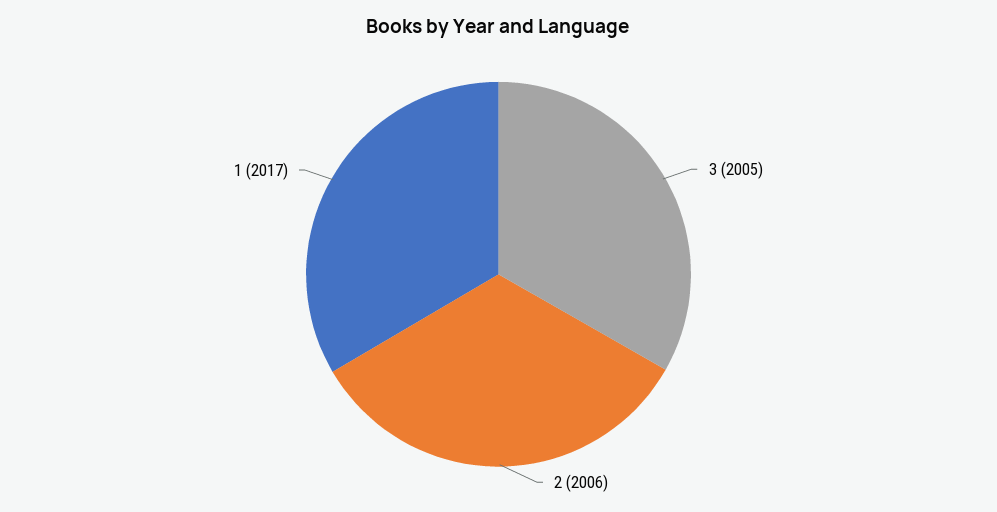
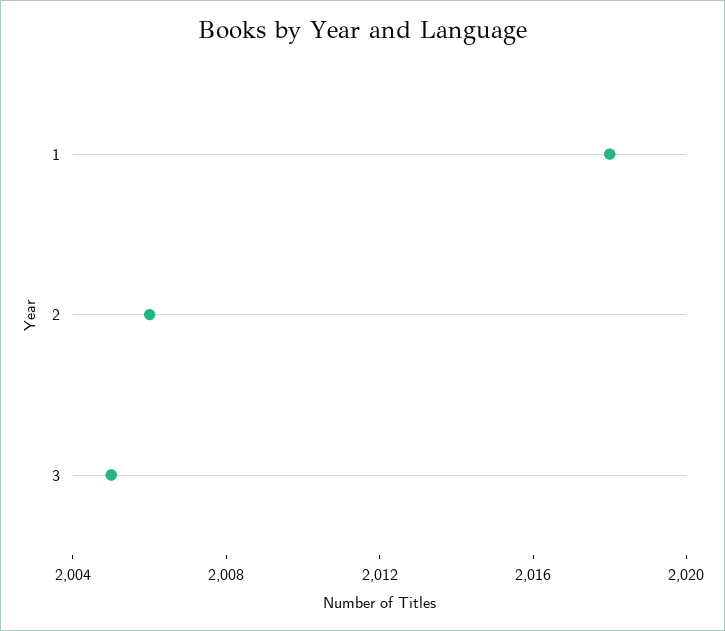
1: 2017 -> 2018

